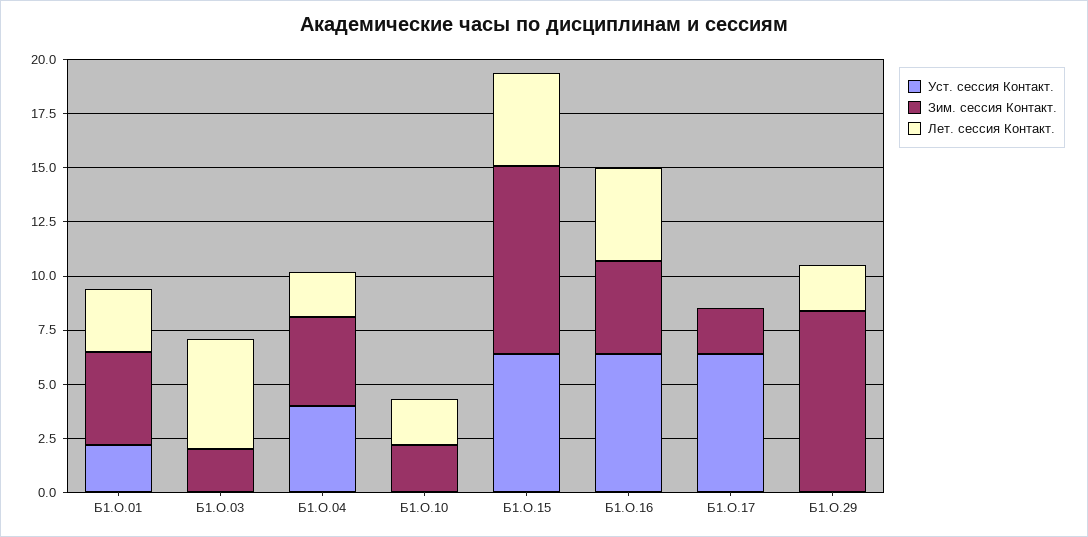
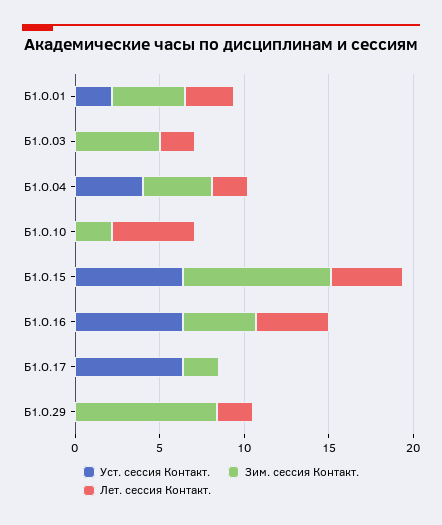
Зим. сессия Контакт., Б1.О.03: 2 -> 5
Лет. сессия Контакт., Б1.О.03: 5 -> 2
Лет. сессия Контакт., Б1.О.10: 2 -> 5

